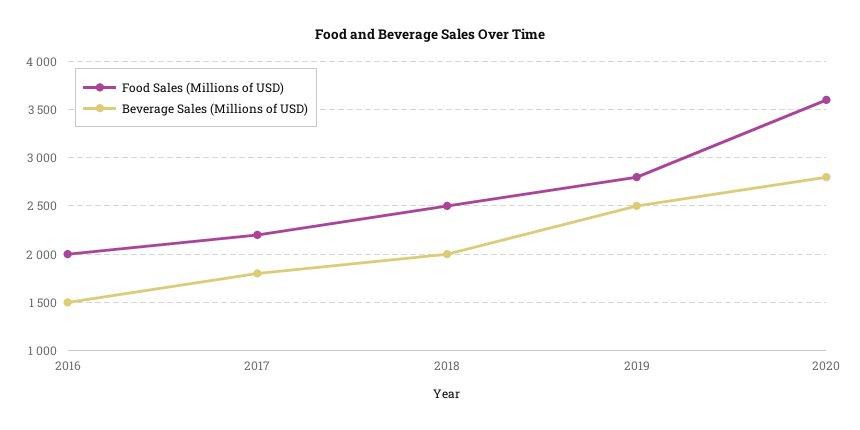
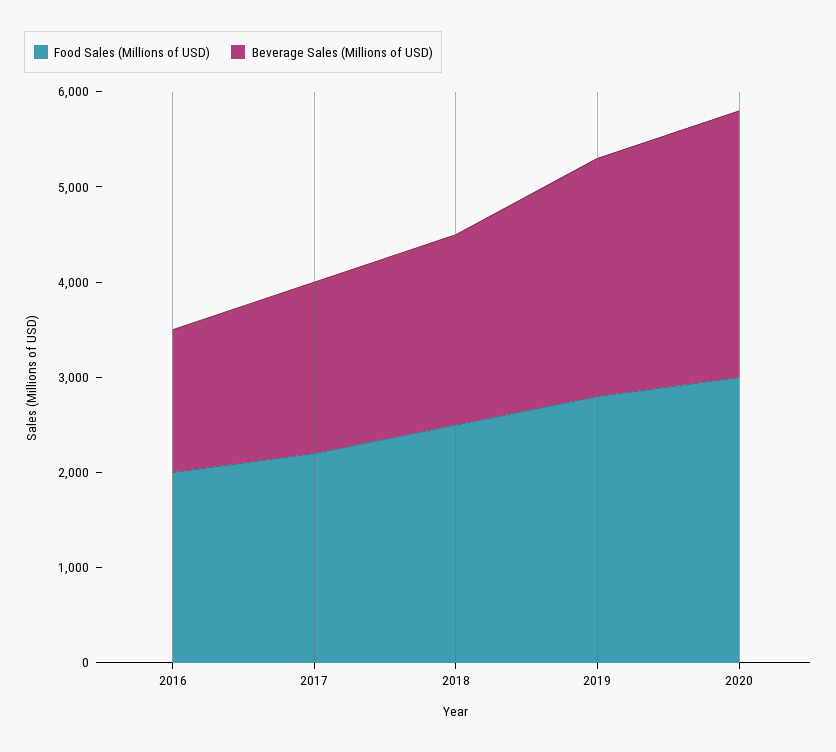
Food Sales (Millions of USD), 2020: 3600 -> 3000

